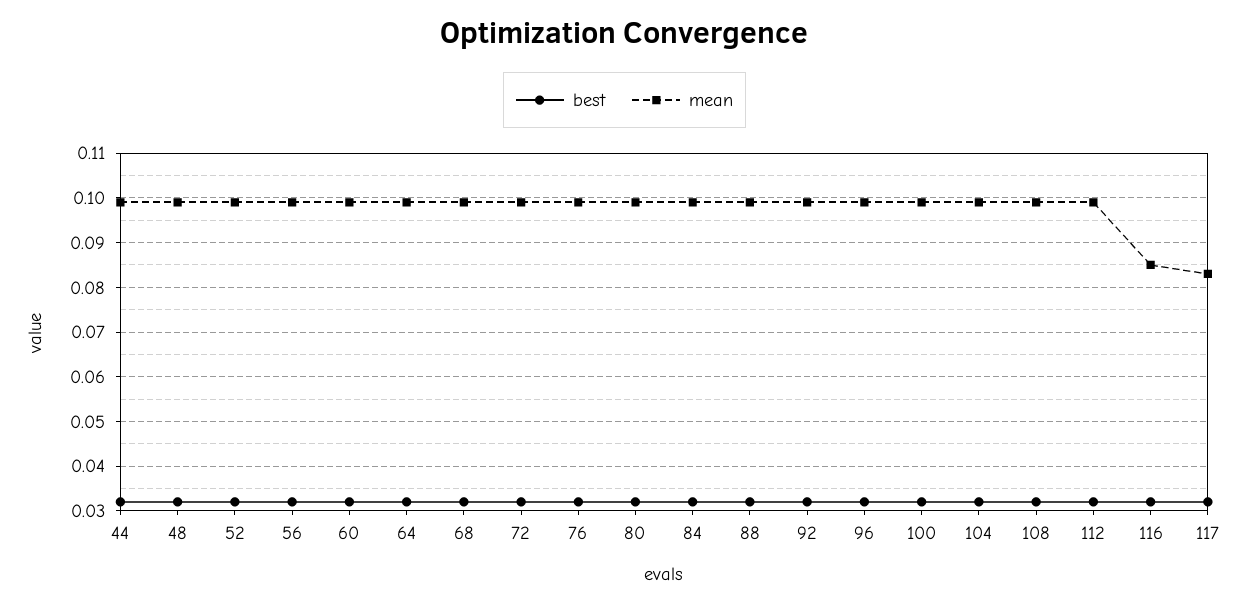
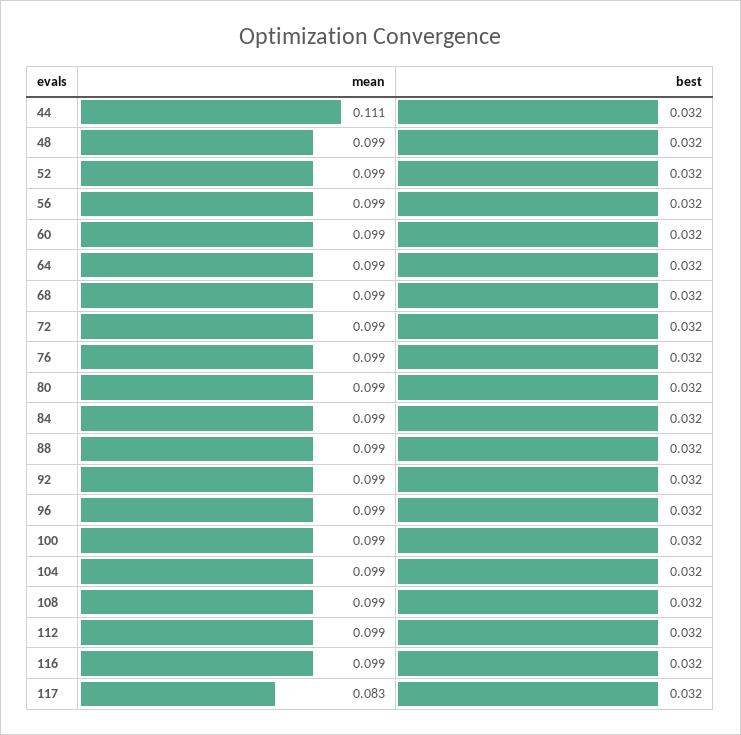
mean, 44: 0.1 -> 0.111
mean, 116: 0.085 -> 0.099

